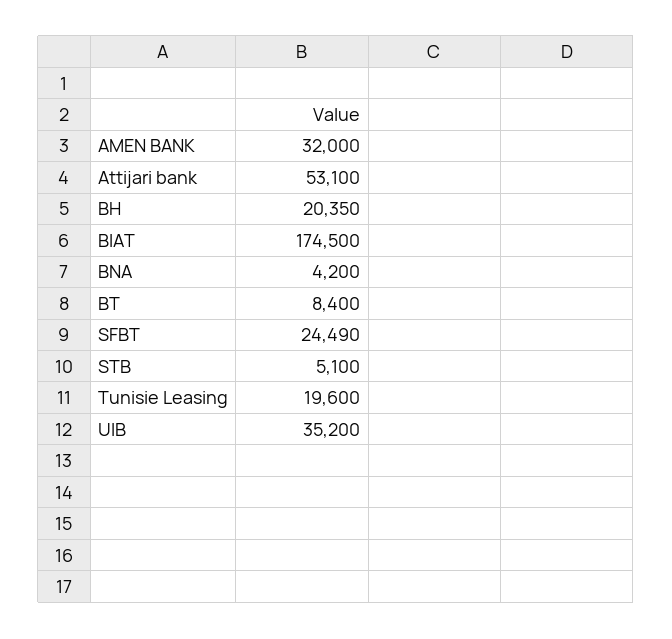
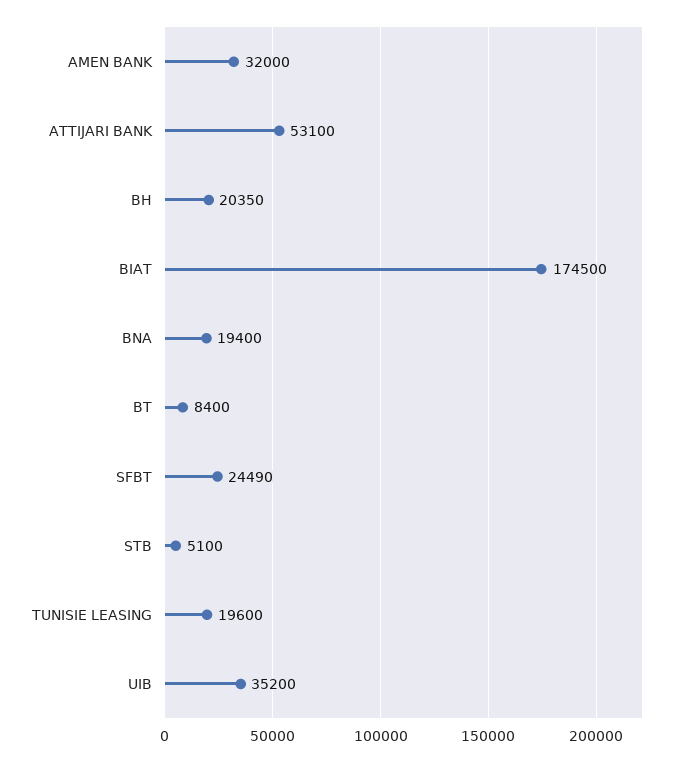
BNA: 4200 -> 19400

